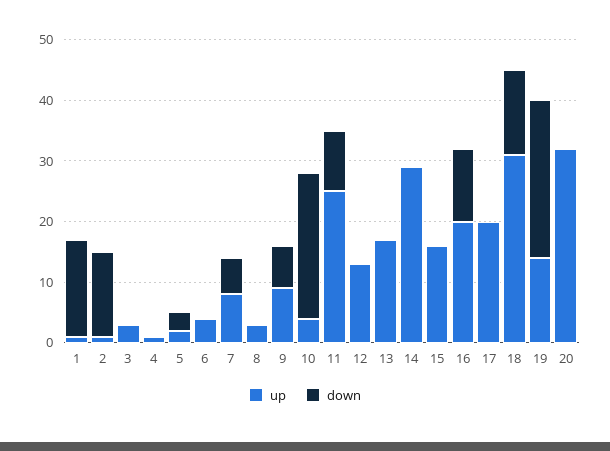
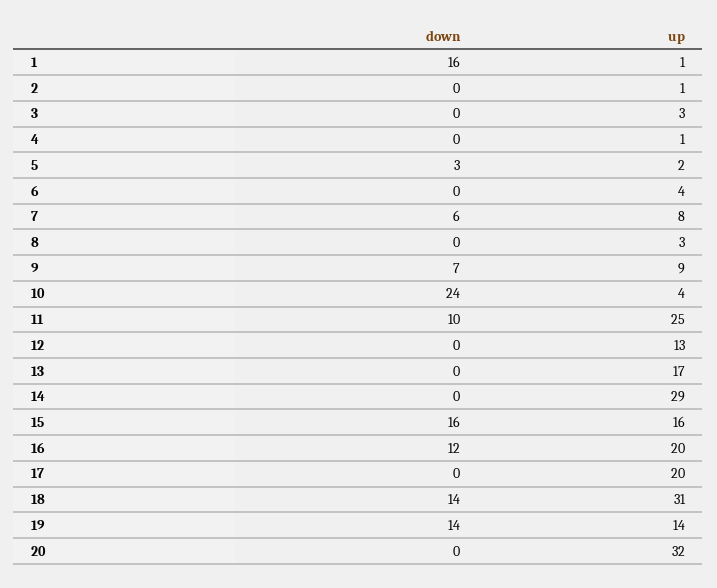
down, 2: 15 -> 0
down, 15: 0 -> 16
down, 19: 25 -> 14

